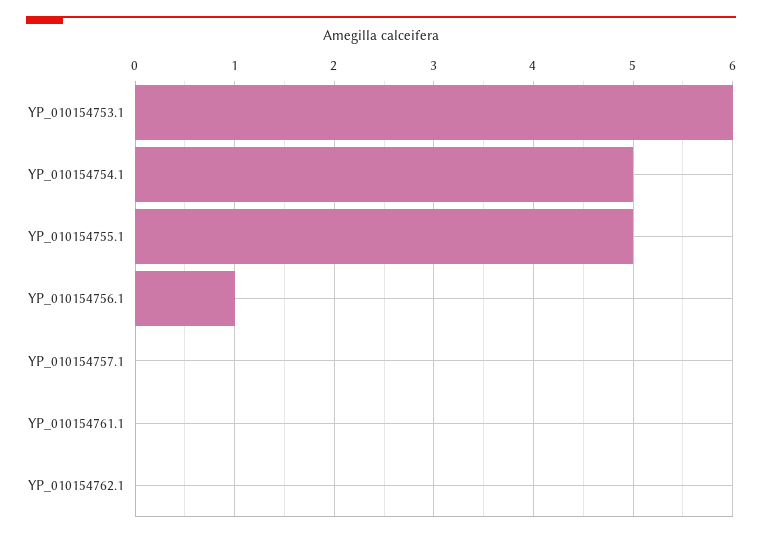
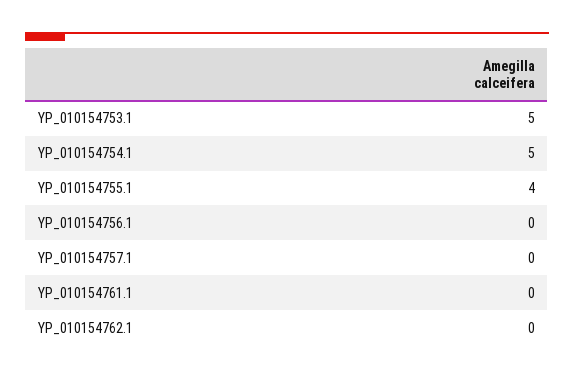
YP_010154753.1: 6 -> 5
YP_010154755.1: 5 -> 4
YP_010154756.1: 1 -> 0

